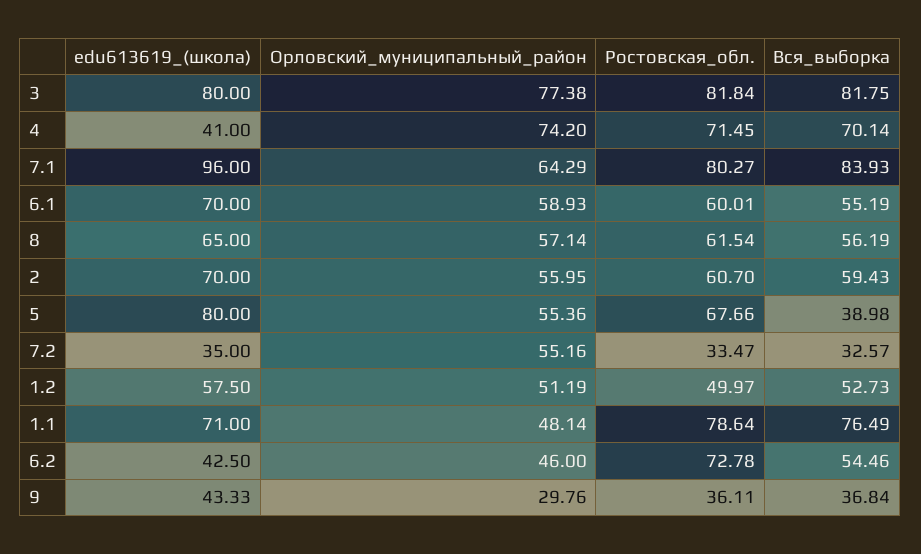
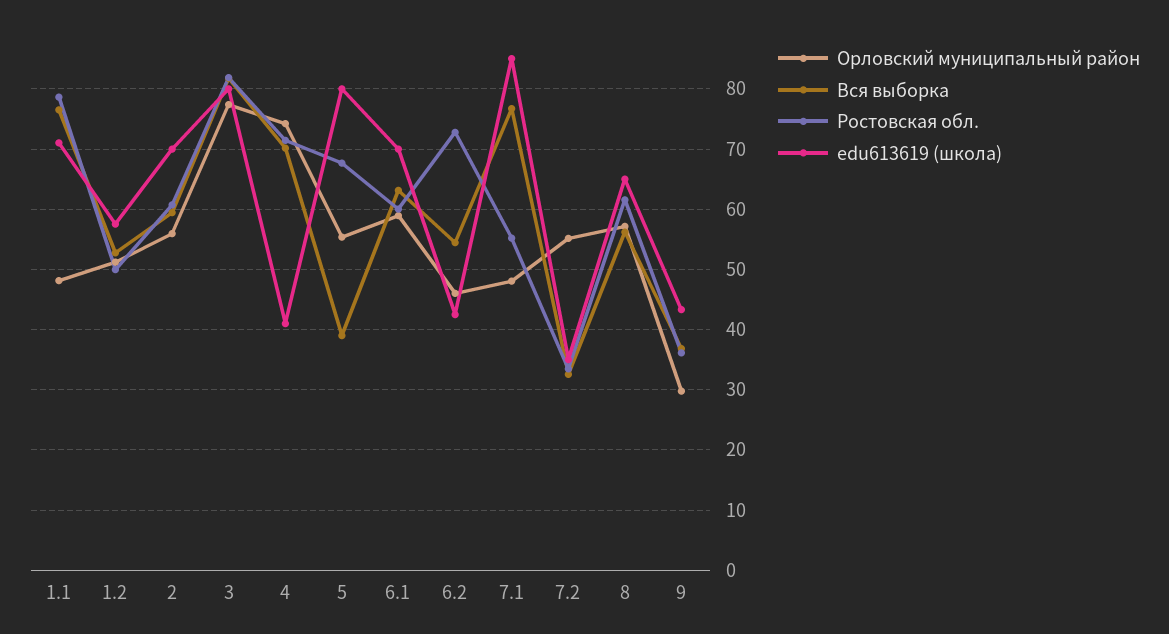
edu613619_(школа), 7.1: 96 -> 85
Орловский_муниципальный_район, 7.1: 64.29 -> 48
Ростовская_обл., 7.1: 80.27 -> 55
Вся_выборка, 7.1: 83.93 -> 77
Вся_выборка, 6.1: 55.19 -> 63

